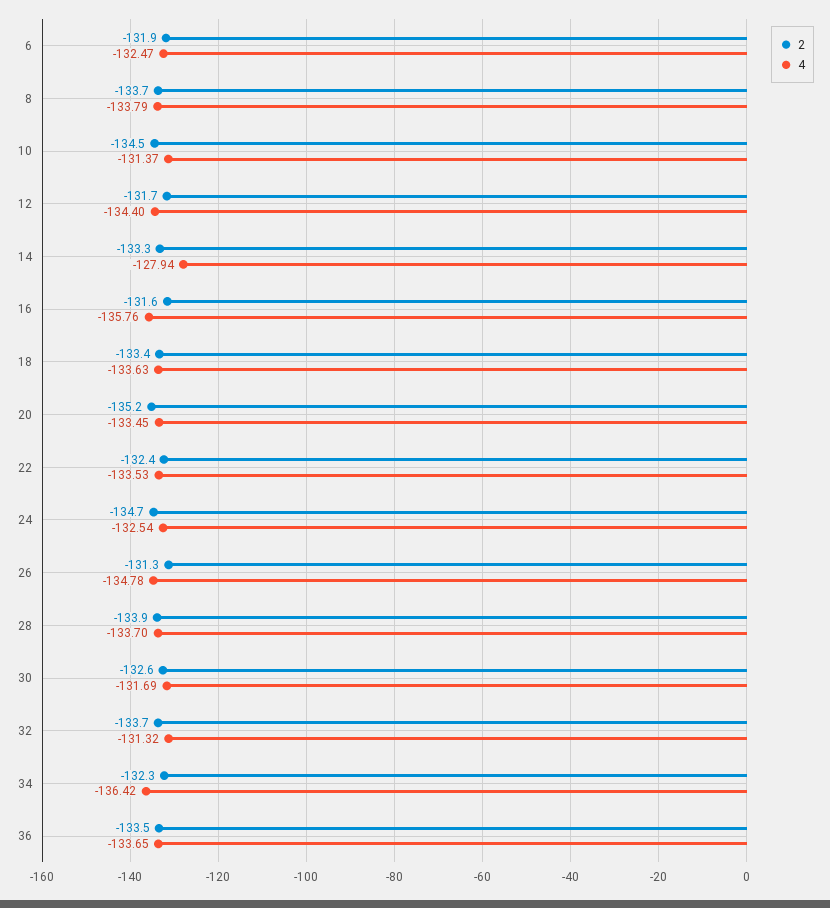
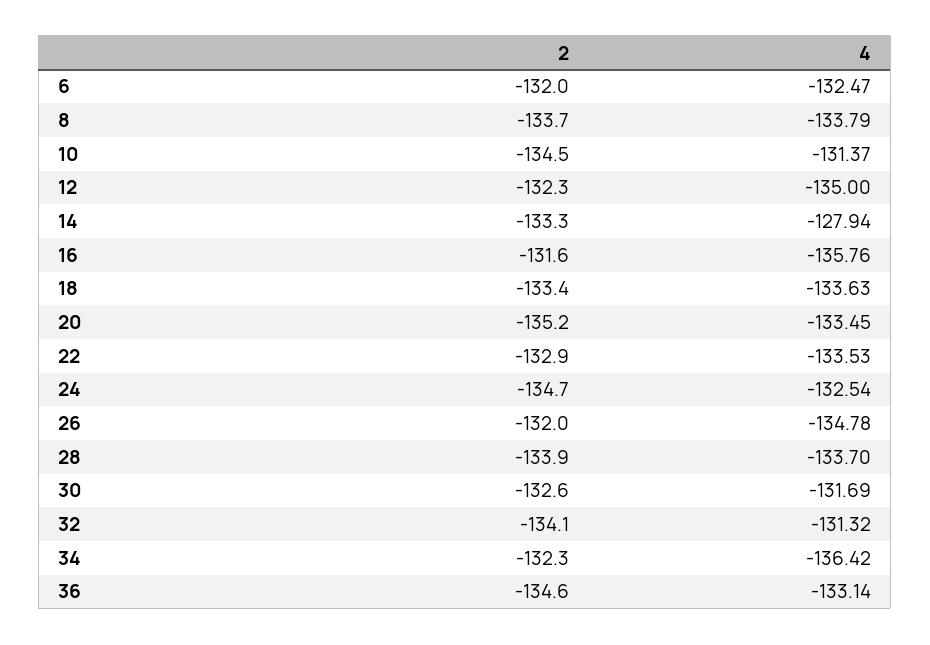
2, 6: -131.9 -> -132
2, 12: -131.7 -> -132.3
4, 12: -134.4 -> -135
2, 22: -132.4 -> -132.9
2, 26: -131.3 -> -132
2, 32: -133.7 -> -134.1
2, 36: -133.5 -> -134.6
4, 36: -133.65 -> -133.14

